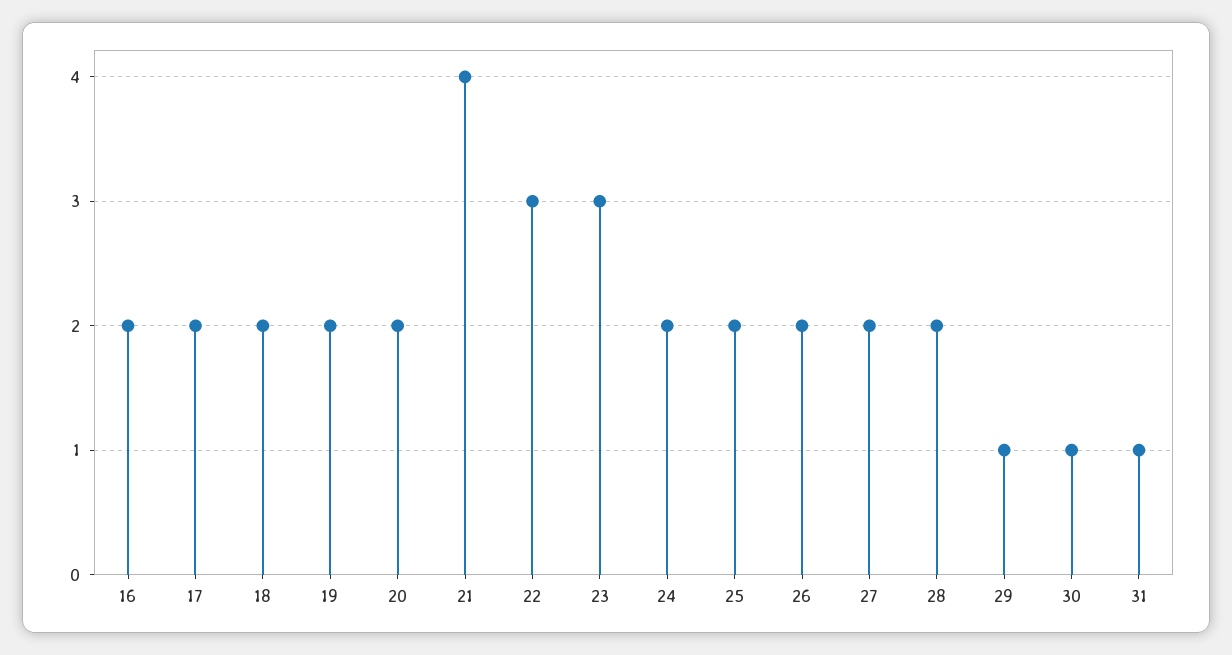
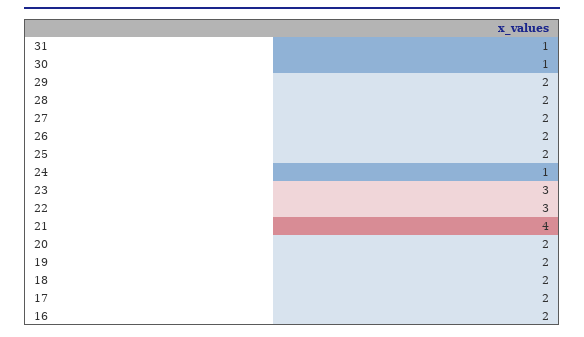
24: 2 -> 1
29: 1 -> 2

